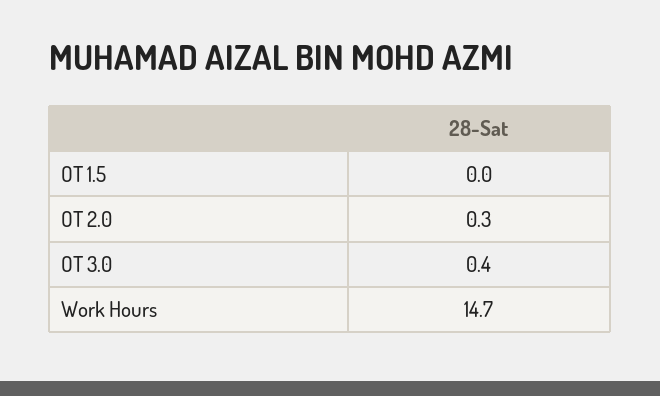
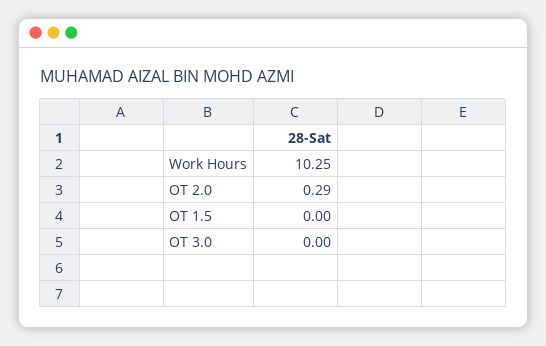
OT 3.0: 0.4 -> 0
Work Hours: 14.7 -> 10.25

